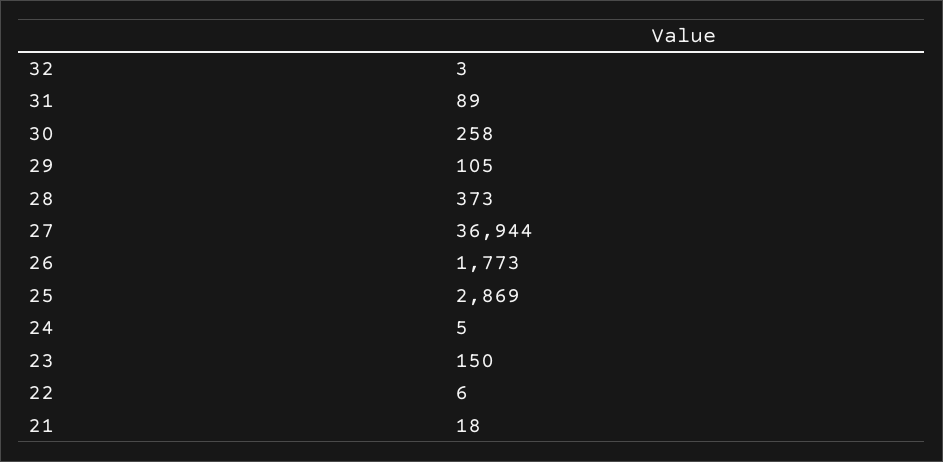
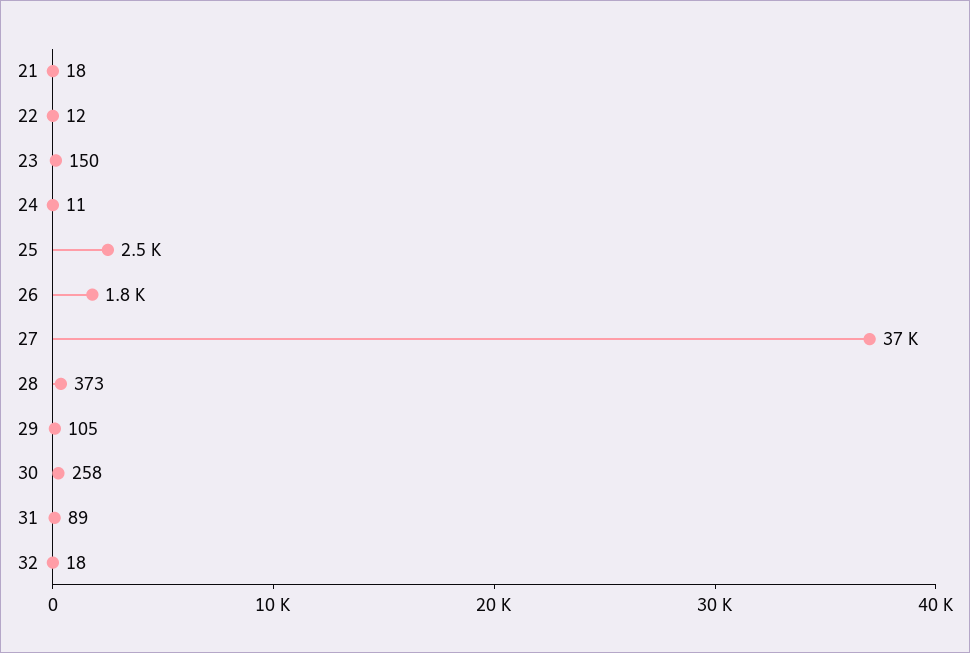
32: 3 -> 18
25: 2869 -> 2500
24: 5 -> 11
22: 6 -> 12

